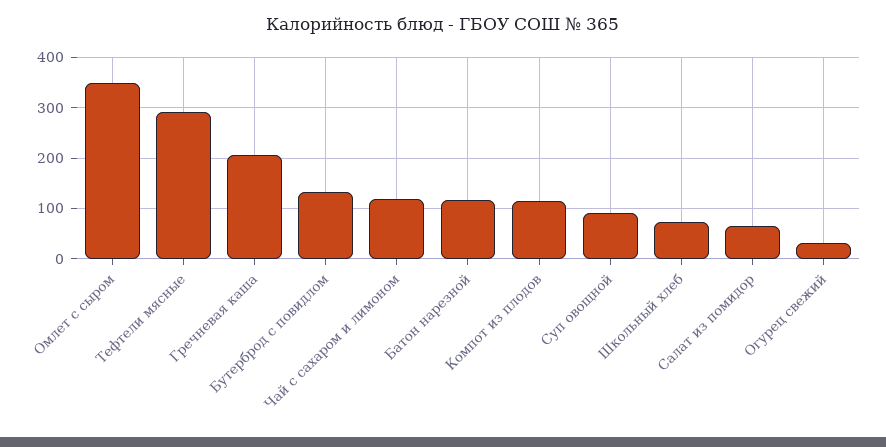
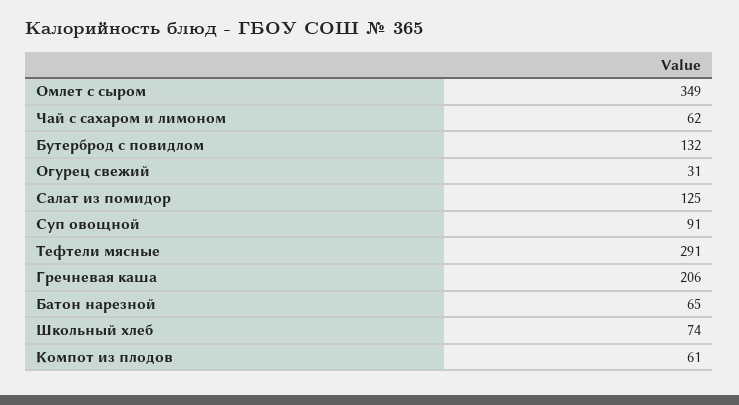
Чай с сахаром и лимоном: 120 -> 62
Батон нарезной: 120 -> 65
Компот из плодов: 120 -> 61
Салат из помидор: 60 -> 125

